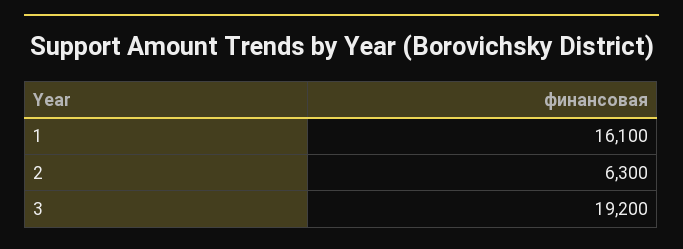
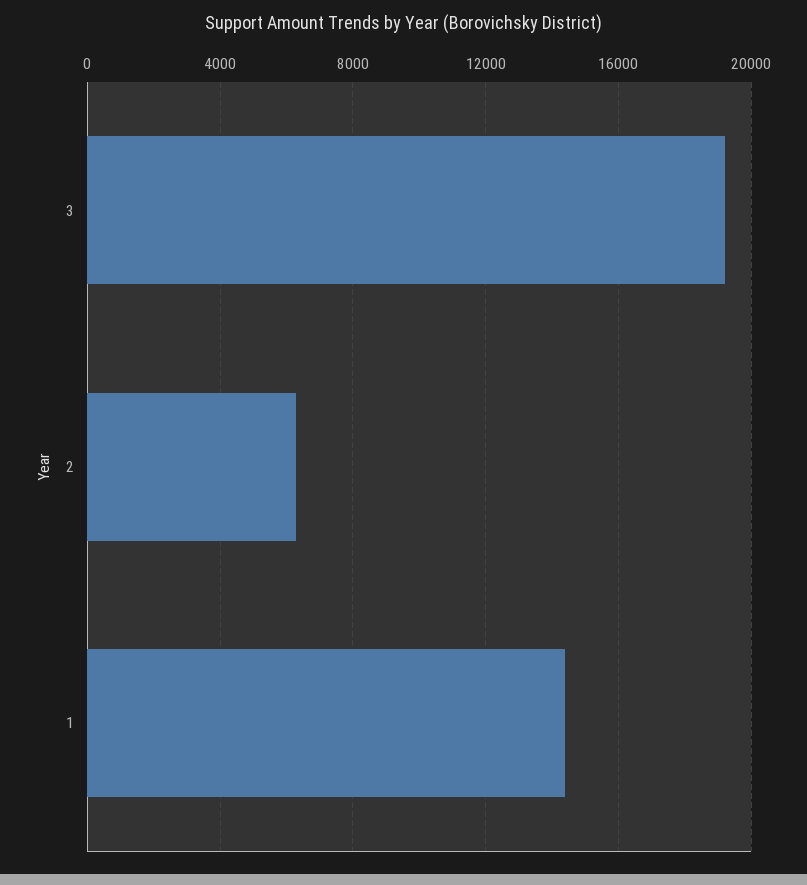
1: 16100 -> 14500

